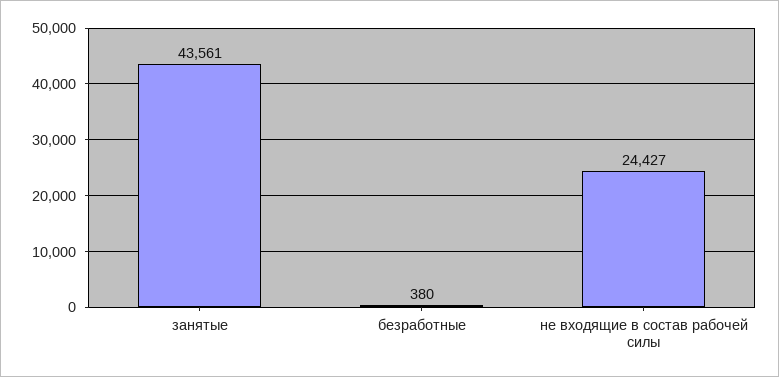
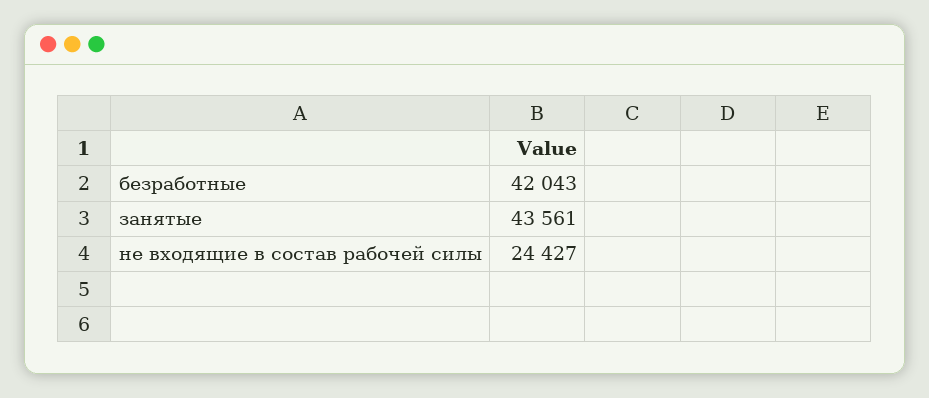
безработные: 380 -> 42043

